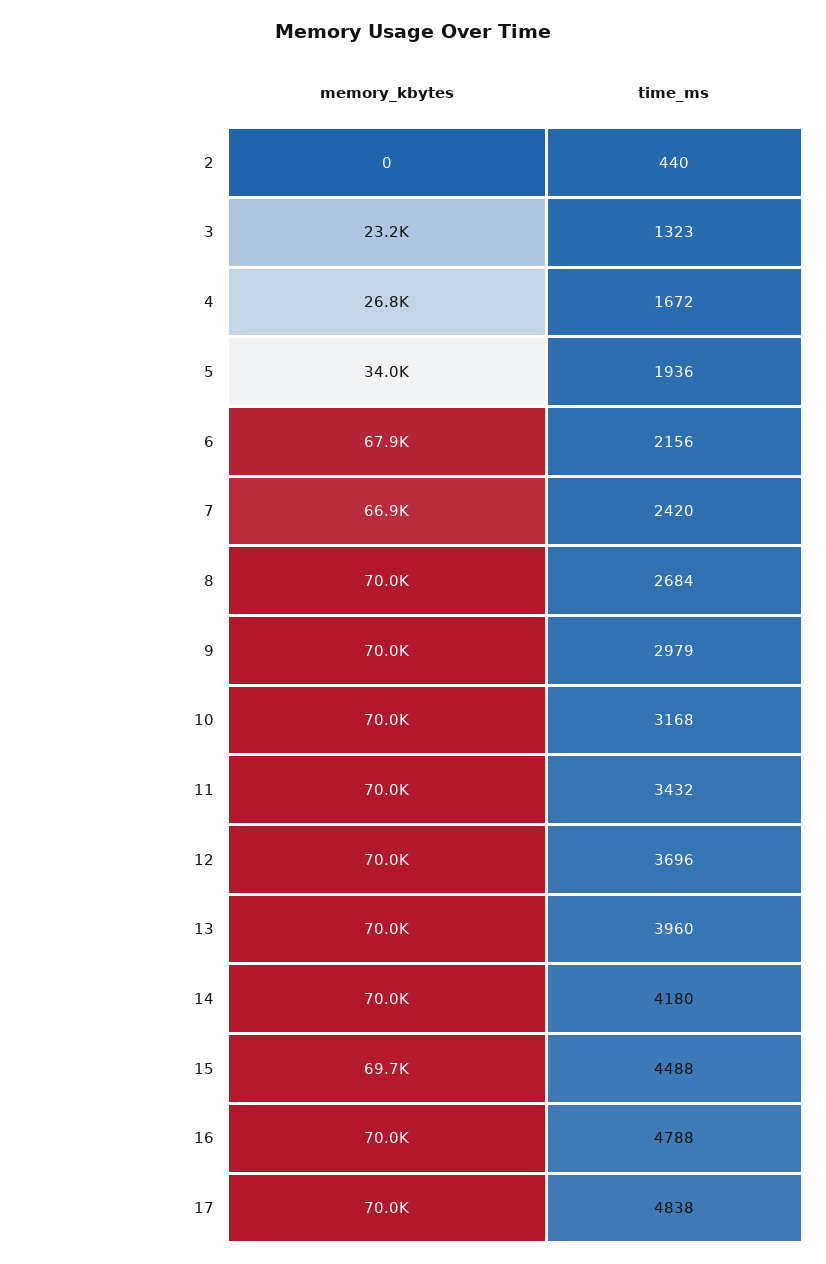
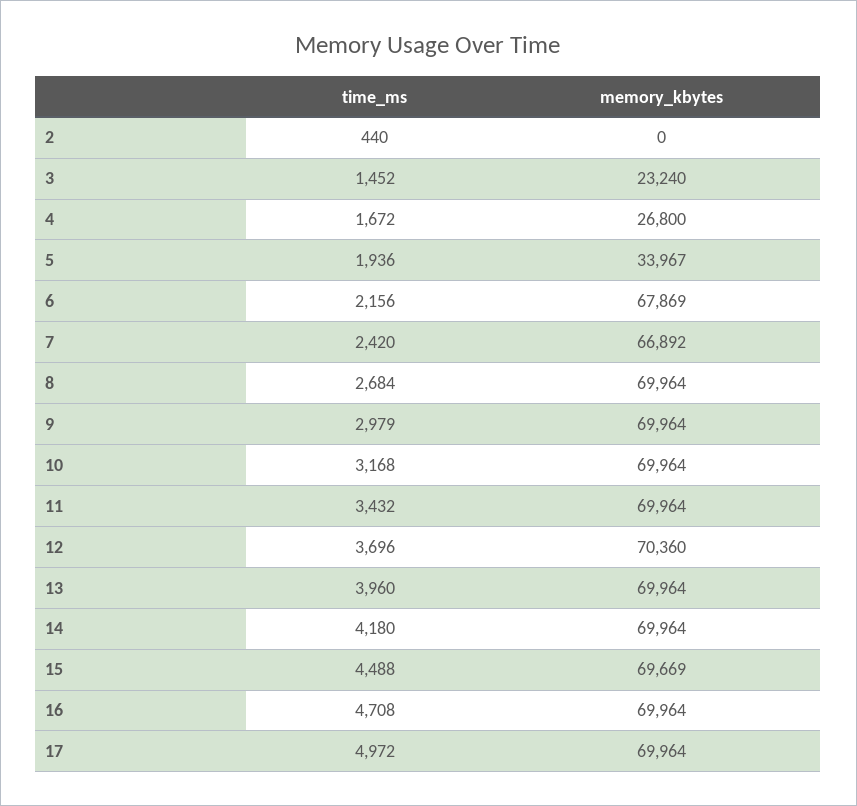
time_ms, 3: 1323 -> 1452
memory_kbytes, 12: 70000 -> 70360
time_ms, 16: 4788 -> 4708
time_ms, 17: 4838 -> 4972

